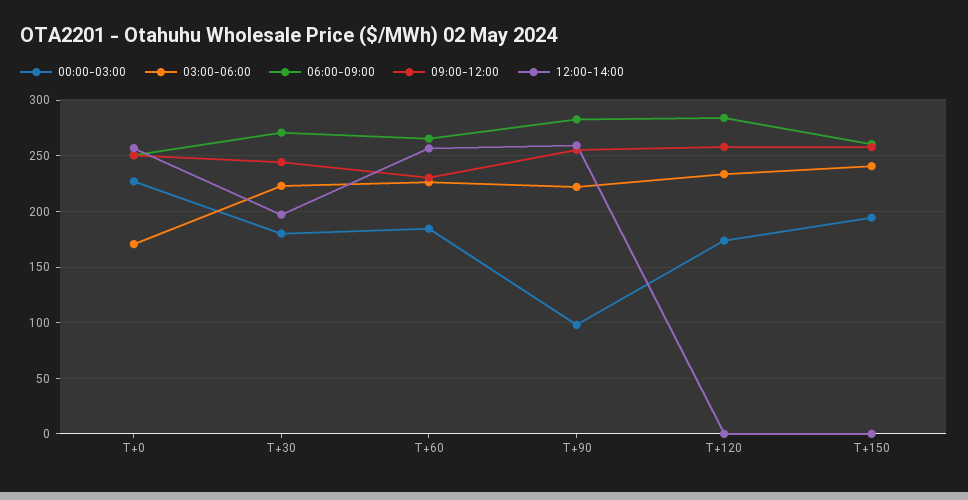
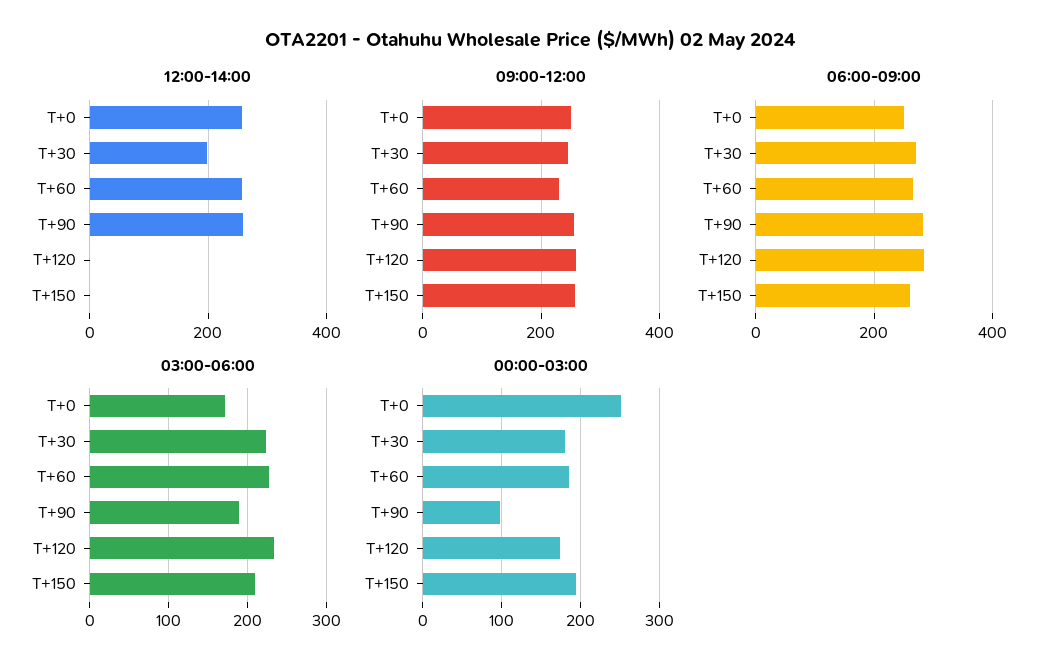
00:00-03:00, T+0: 230 -> 250
03:00-06:00, T+90: 220 -> 190
03:00-06:00, T+150: 240 -> 210

